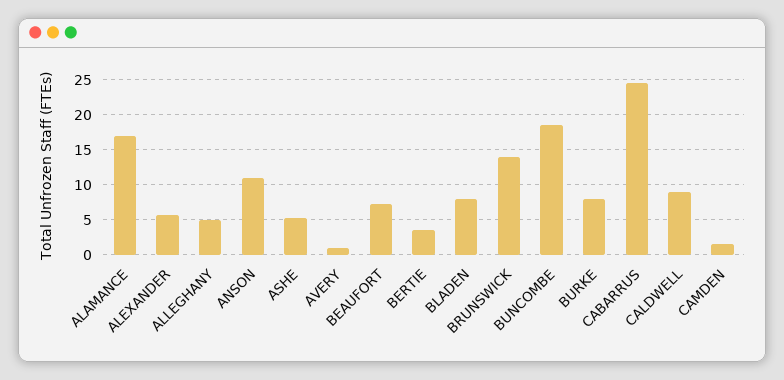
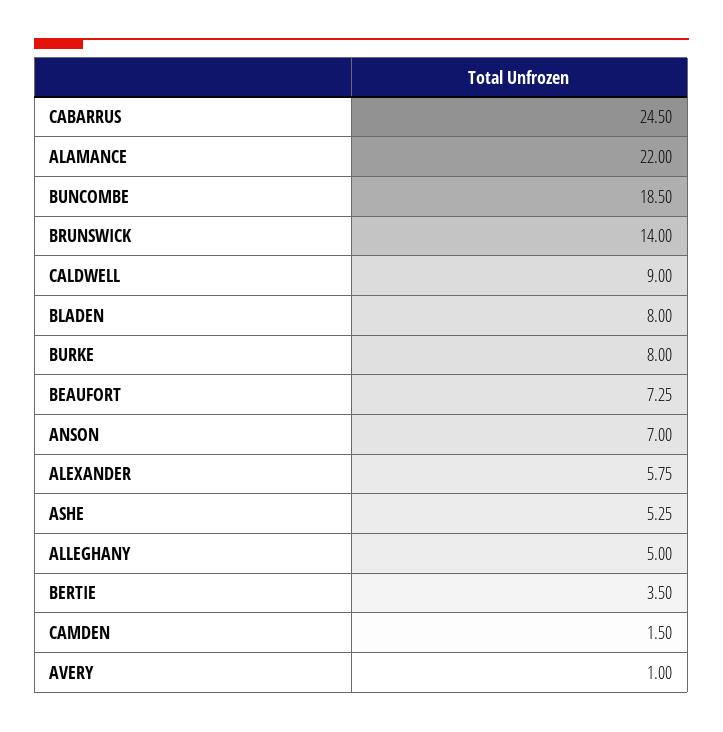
ALAMANCE: 17 -> 22
ANSON: 11 -> 7

